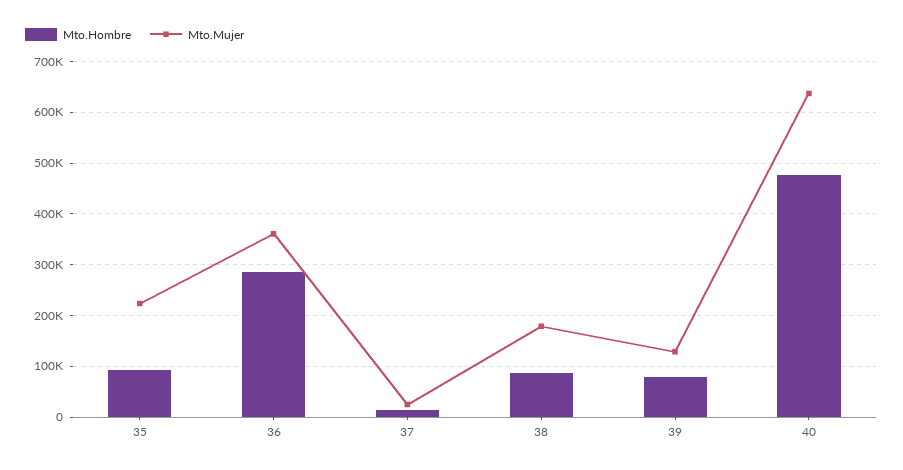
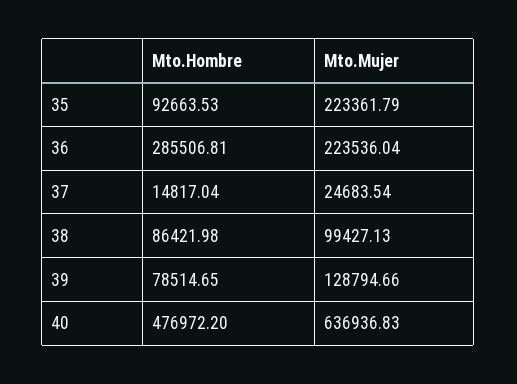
Mto.Mujer, 36: 360000 -> 223536.04
Mto.Mujer, 38: 180000 -> 99427.13

